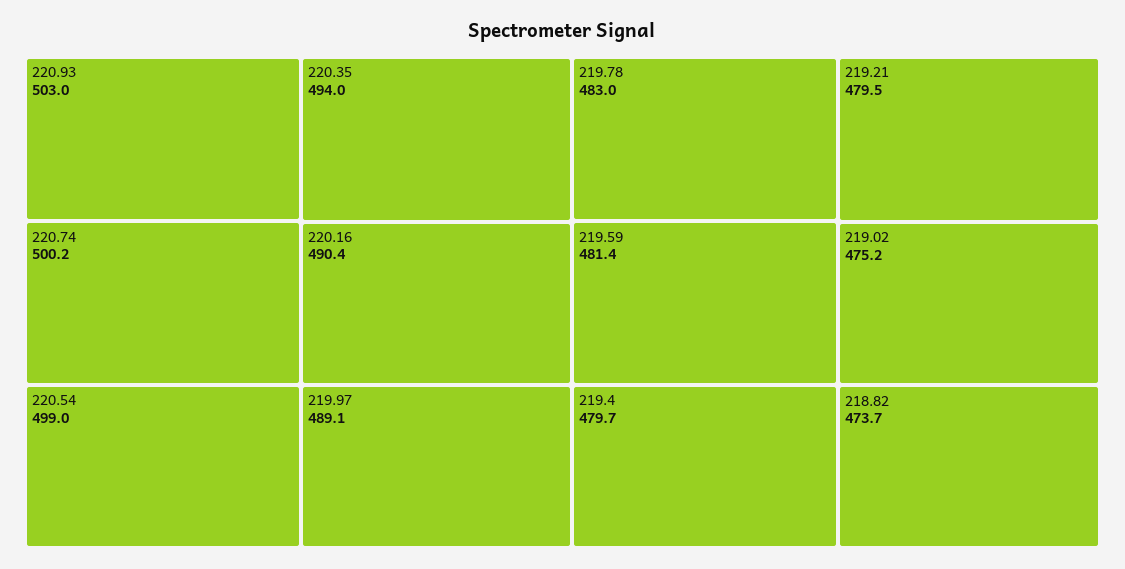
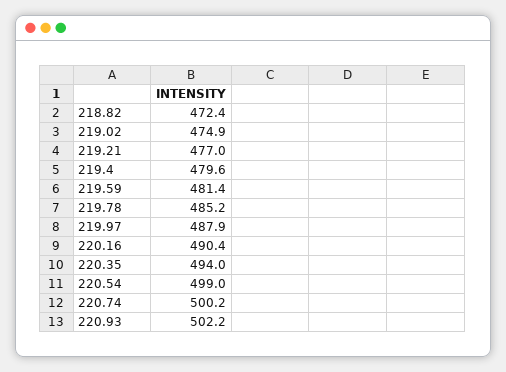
220.93: 503 -> 502.2
219.97: 489.1 -> 487.9
219.78: 483 -> 485.2
219.4: 479.7 -> 479.6
219.21: 479.5 -> 477
219.02: 475.2 -> 474.9
218.82: 473.7 -> 472.4

